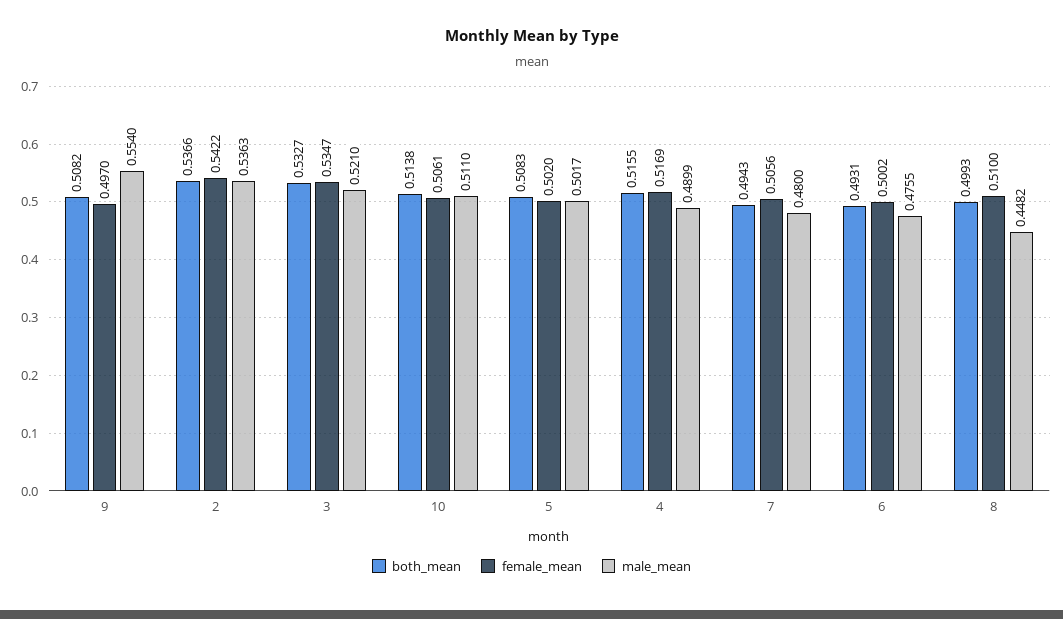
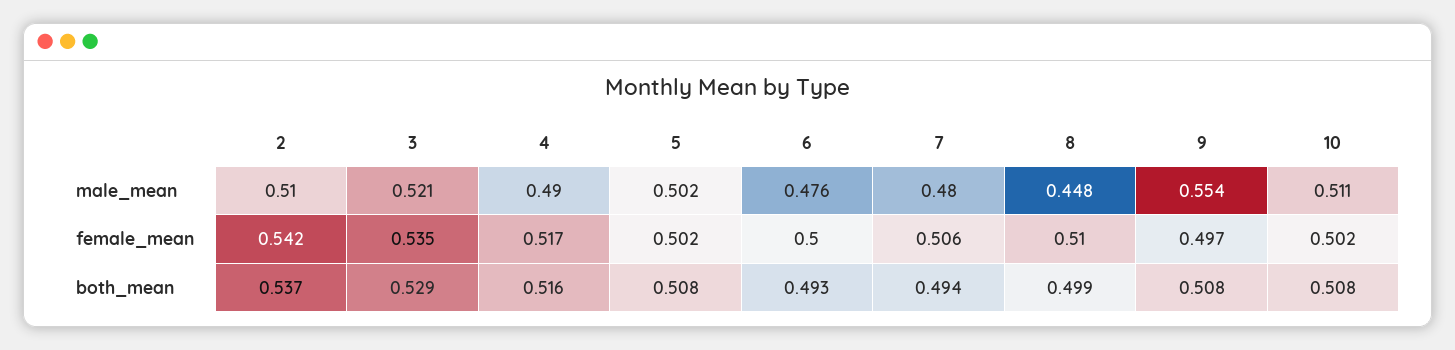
male_mean, 2: 0.5363 -> 0.51
both_mean, 3: 0.5327 -> 0.529
both_mean, 10: 0.5138 -> 0.508
female_mean, 10: 0.5061 -> 0.502

